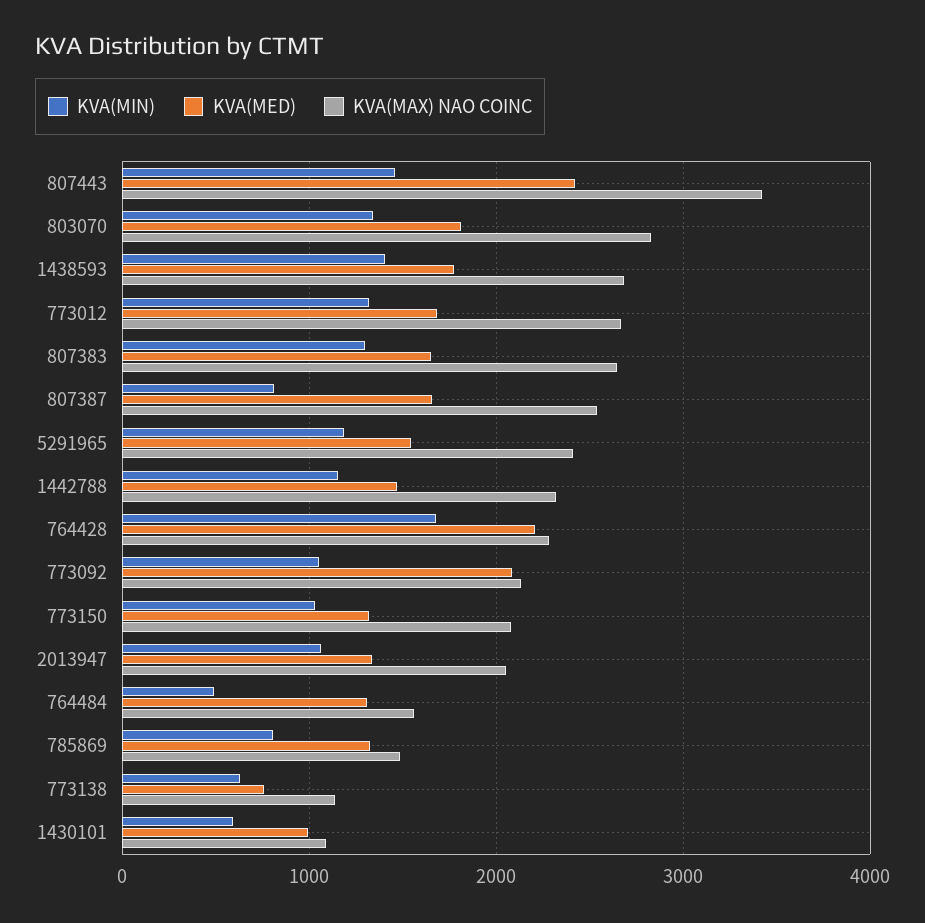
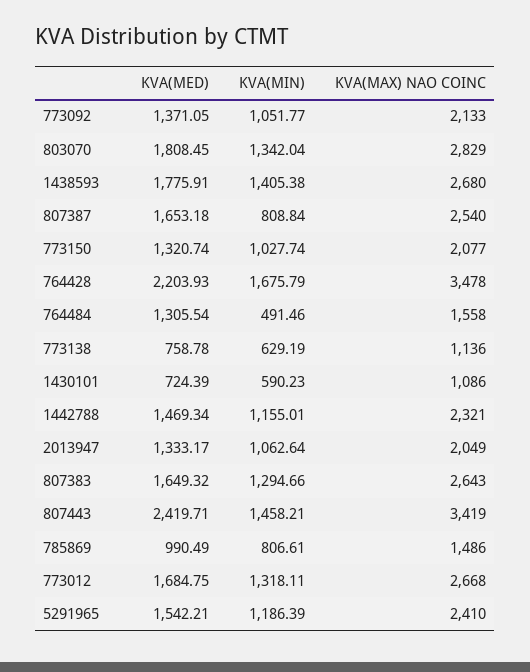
KVA(MAX) NAO COINC, 764428: 2300 -> 3478
KVA(MED), 773092: 2100 -> 1371.05
KVA(MED), 785869: 1300 -> 990.49
KVA(MED), 1430101: 1000 -> 724.39

